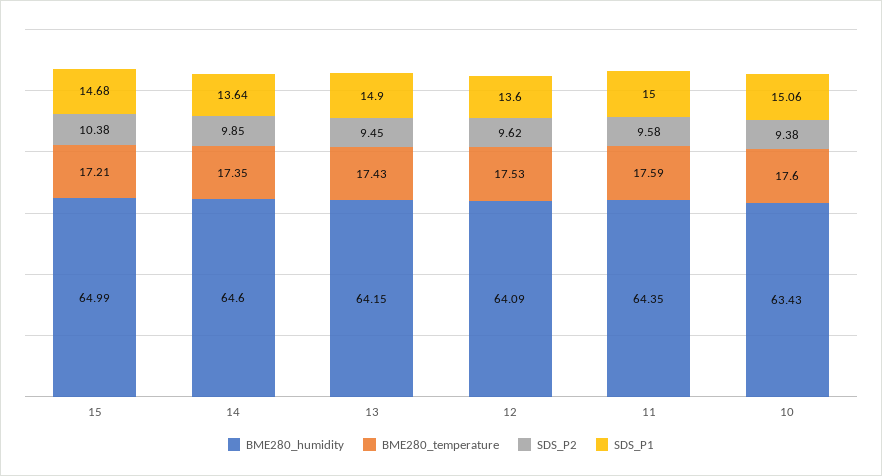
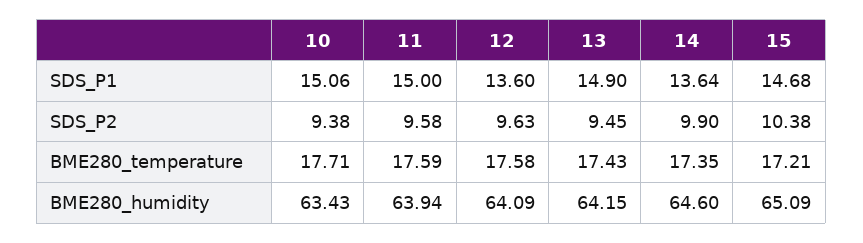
BME280_humidity, 15: 64.99 -> 65.09
SDS_P2, 14: 9.85 -> 9.9
BME280_temperature, 12: 17.53 -> 17.58
SDS_P2, 12: 9.62 -> 9.63
BME280_humidity, 11: 64.35 -> 63.94
BME280_temperature, 10: 17.6 -> 17.71

